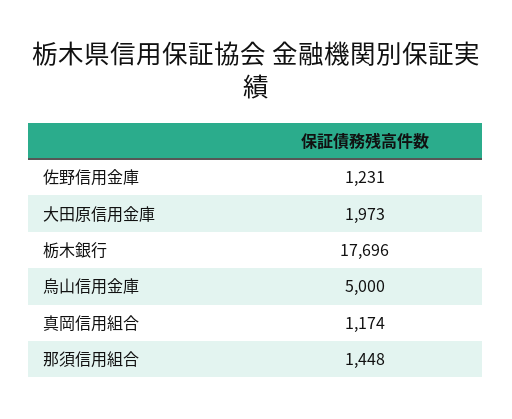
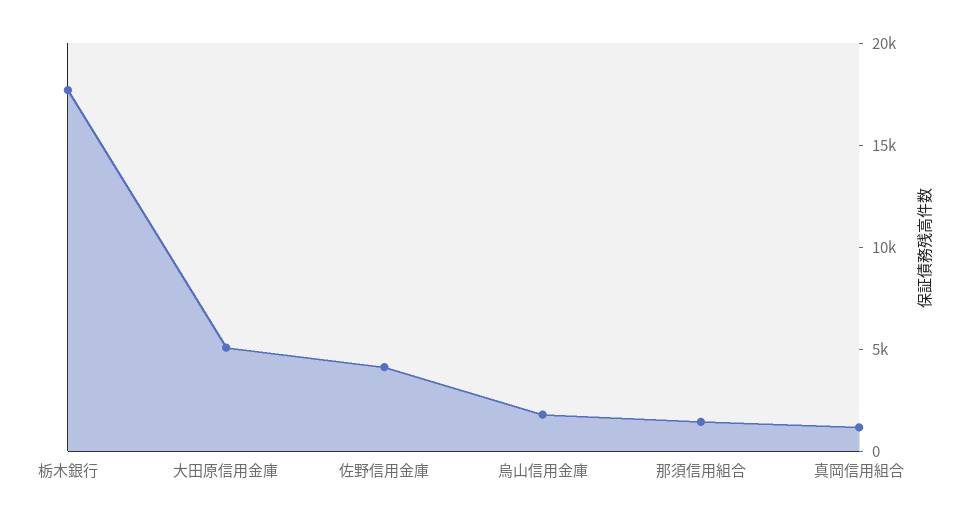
佐野信用金庫: 1231 -> 4000
大田原信用金庫: 1973 -> 5000
烏山信用金庫: 5000 -> 2000

